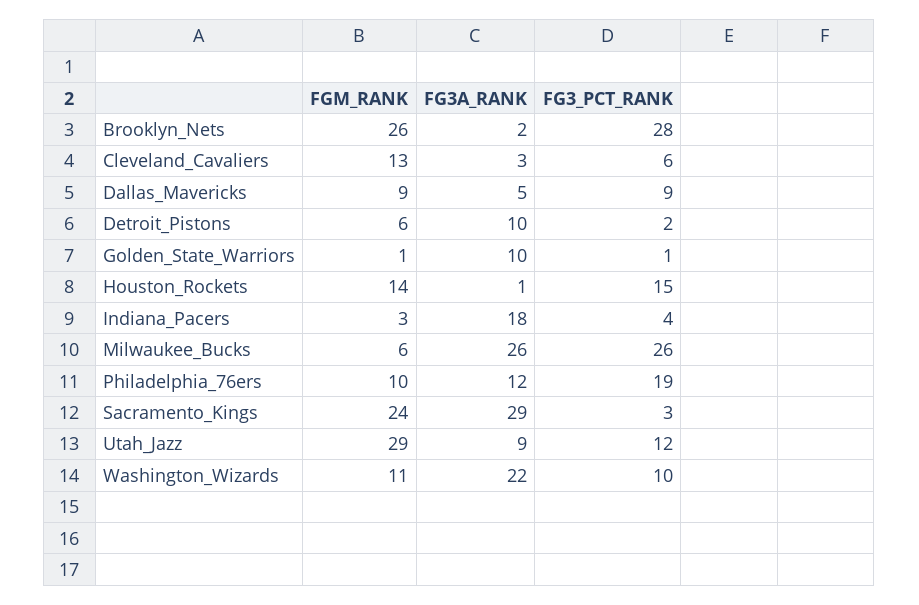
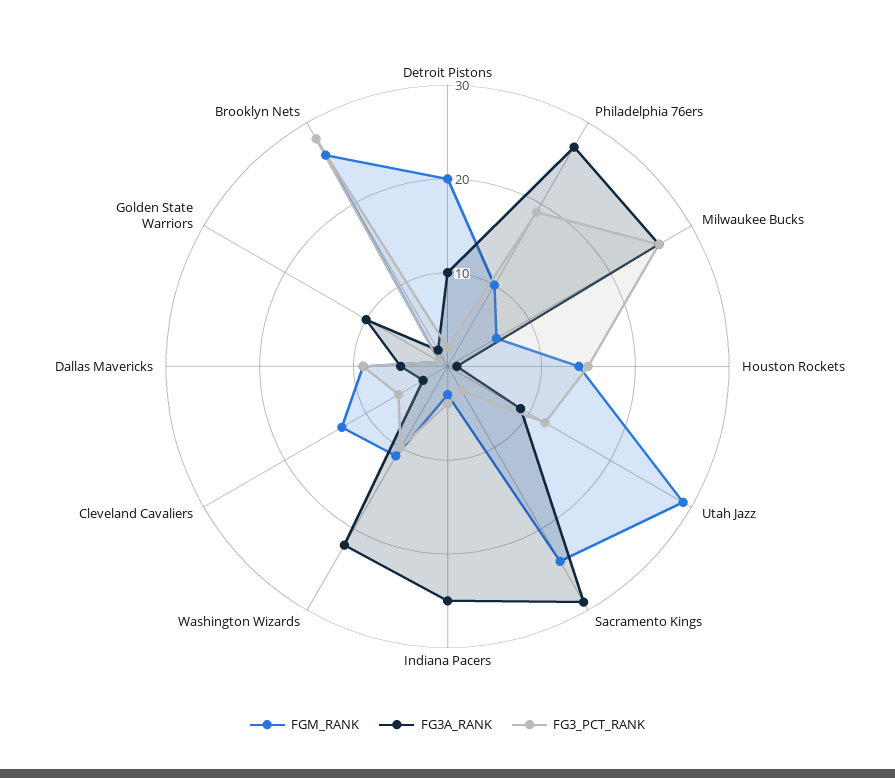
FGM_RANK, Detroit_Pistons: 6 -> 20
FG3A_RANK, Indiana_Pacers: 18 -> 25
FG3A_RANK, Philadelphia_76ers: 12 -> 27

